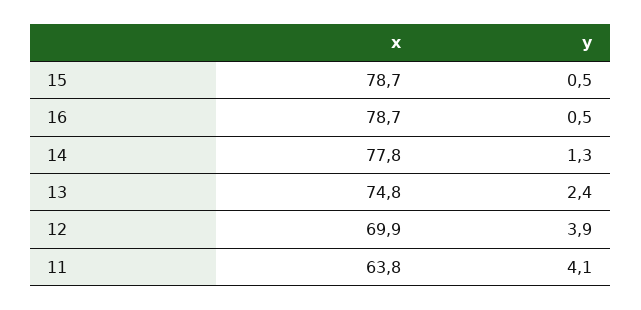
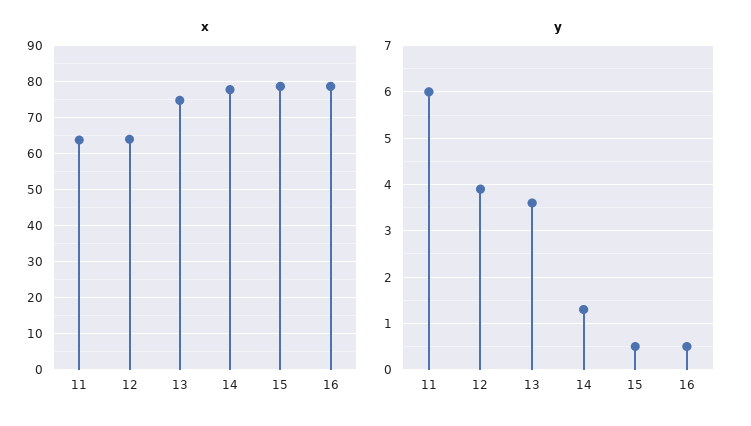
y, 13: 2.4 -> 3.5
x, 12: 69.9 -> 64
y, 11: 4.1 -> 6

